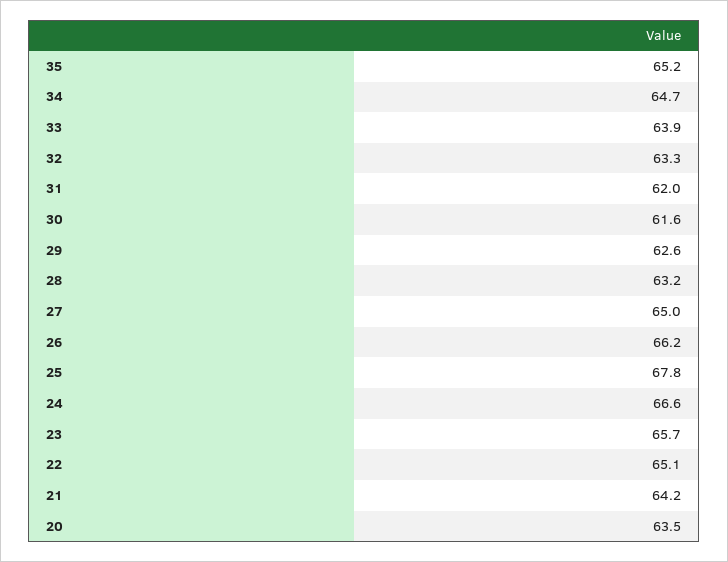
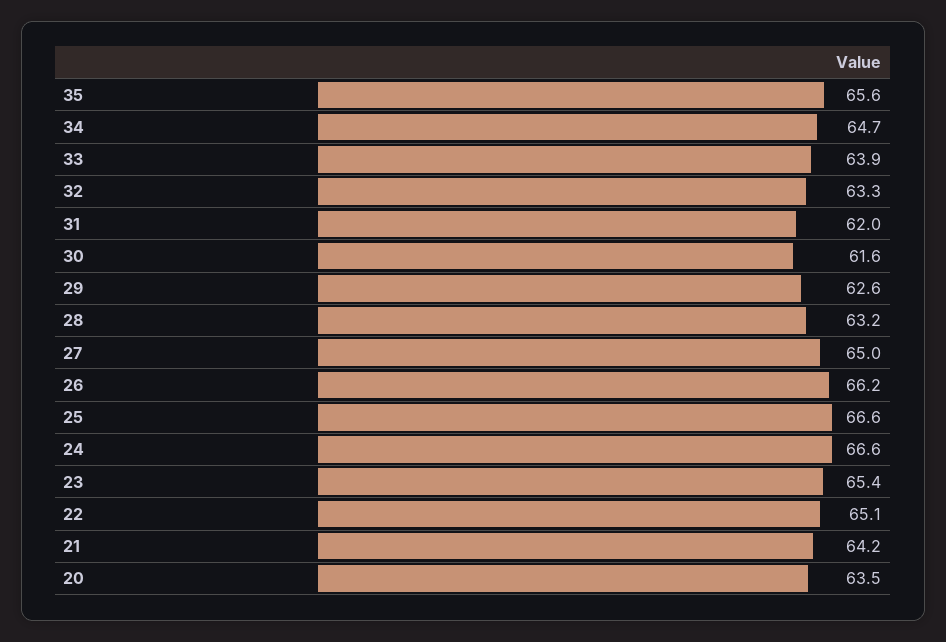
35: 65.2 -> 65.6
25: 67.8 -> 66.6
23: 65.7 -> 65.4

